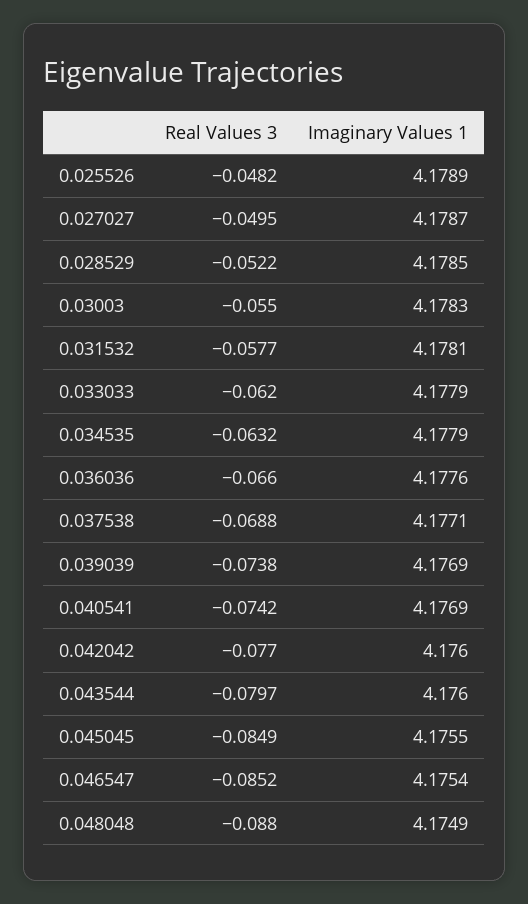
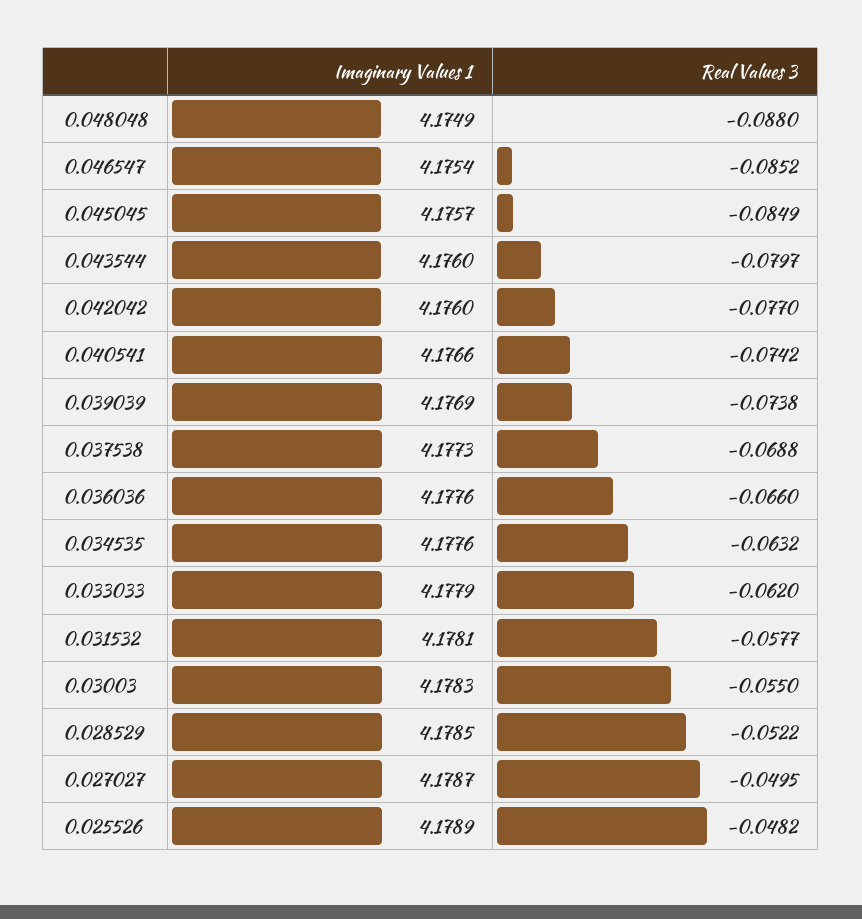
Imaginary Values 1, 0.034535: 4.1779 -> 4.1776
Imaginary Values 1, 0.037538: 4.1771 -> 4.1773
Imaginary Values 1, 0.040541: 4.1769 -> 4.1766
Imaginary Values 1, 0.045045: 4.1755 -> 4.1757

